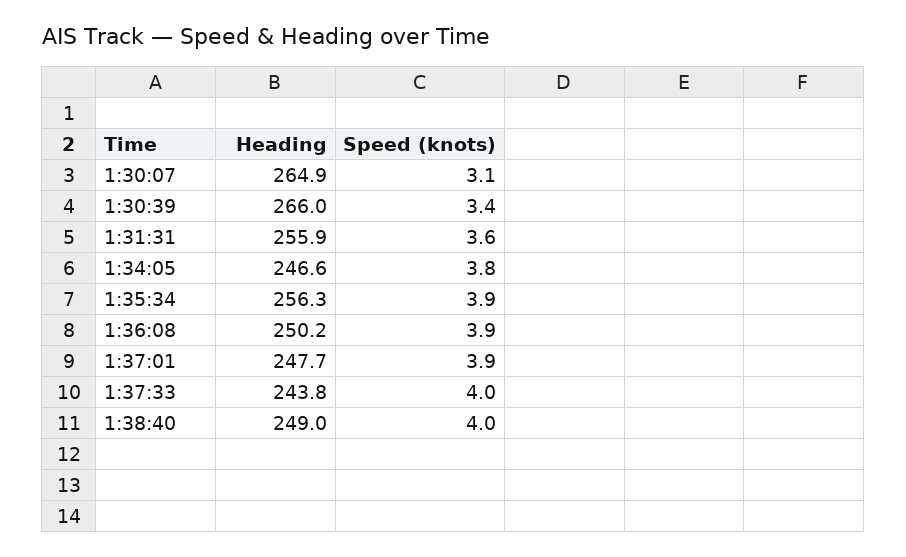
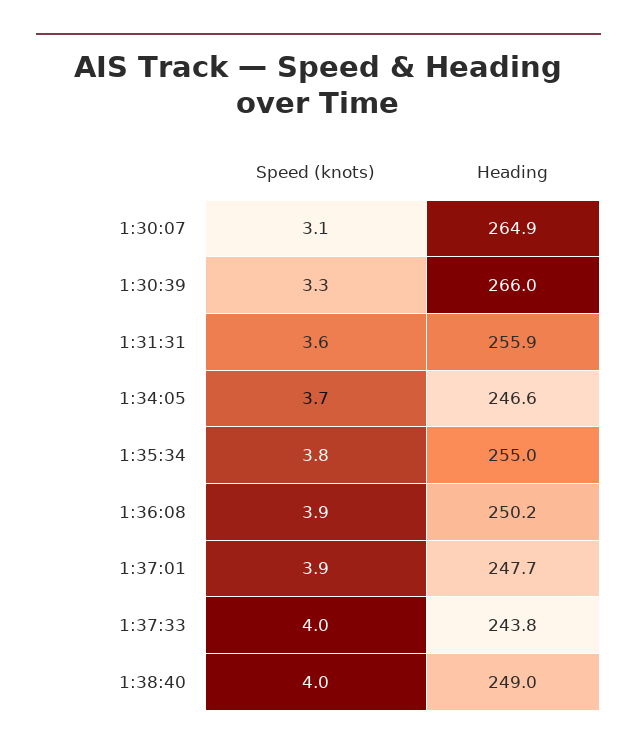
Speed (knots), 1:30:39: 3.4 -> 3.3
Speed (knots), 1:34:05: 3.8 -> 3.7
Heading, 1:35:34: 256.3 -> 255
Speed (knots), 1:35:34: 3.9 -> 3.8

